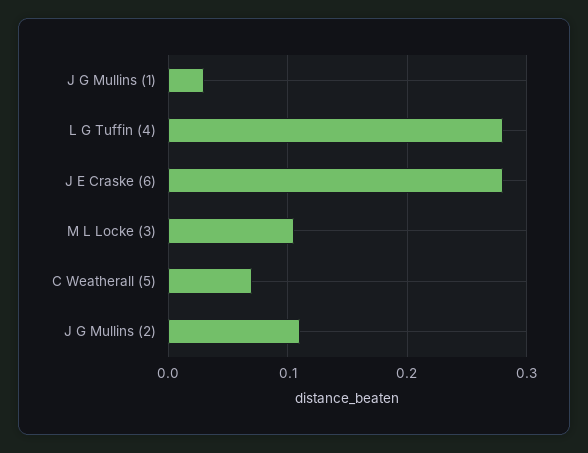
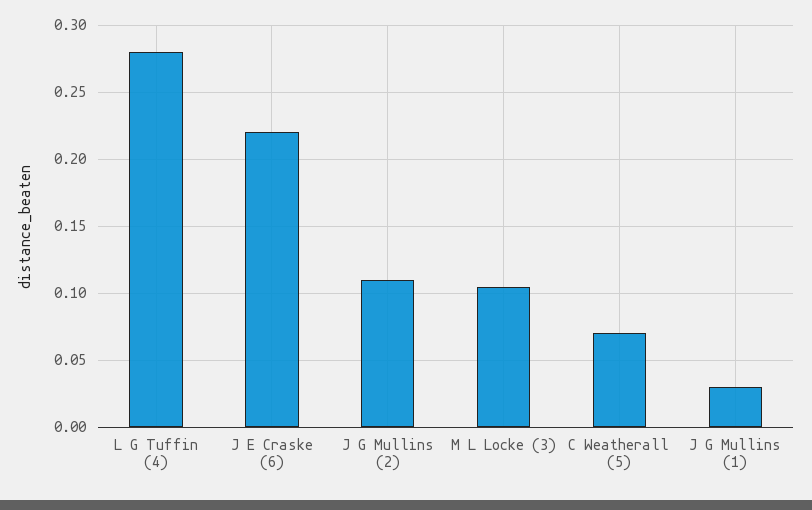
J E Craske (6): 0.28 -> 0.22

